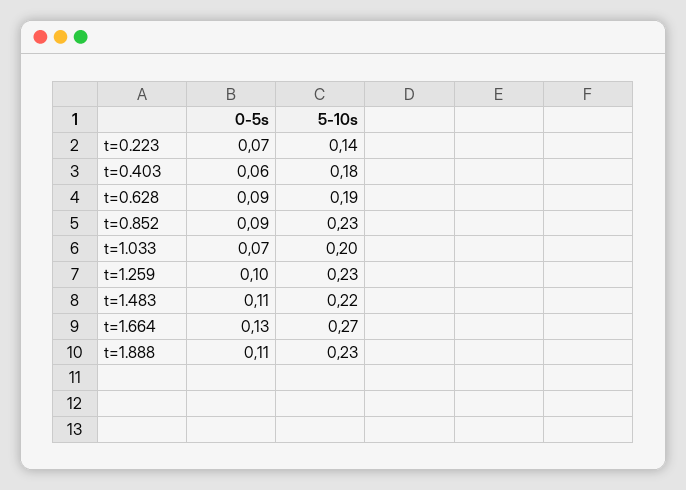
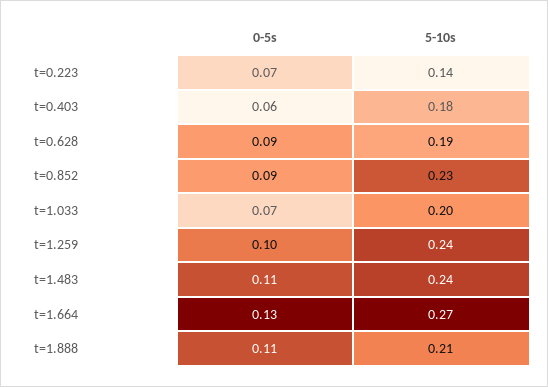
5-10s, t=1.259: 0.23 -> 0.24
5-10s, t=1.483: 0.22 -> 0.24
5-10s, t=1.888: 0.23 -> 0.21

